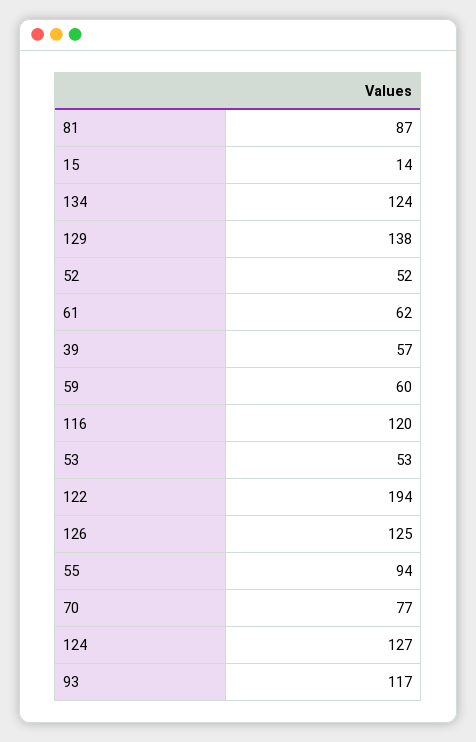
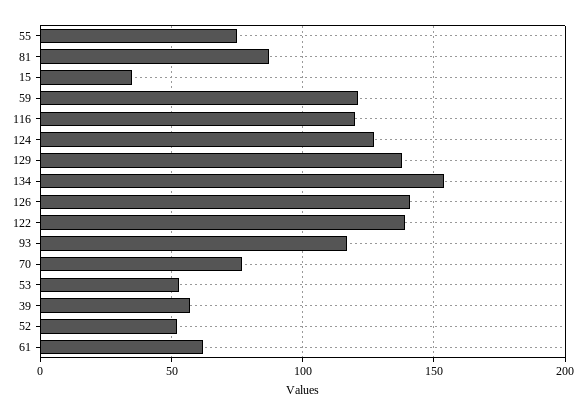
15: 14 -> 35
134: 124 -> 155
59: 60 -> 120
122: 194 -> 140
126: 125 -> 140
55: 94 -> 75

